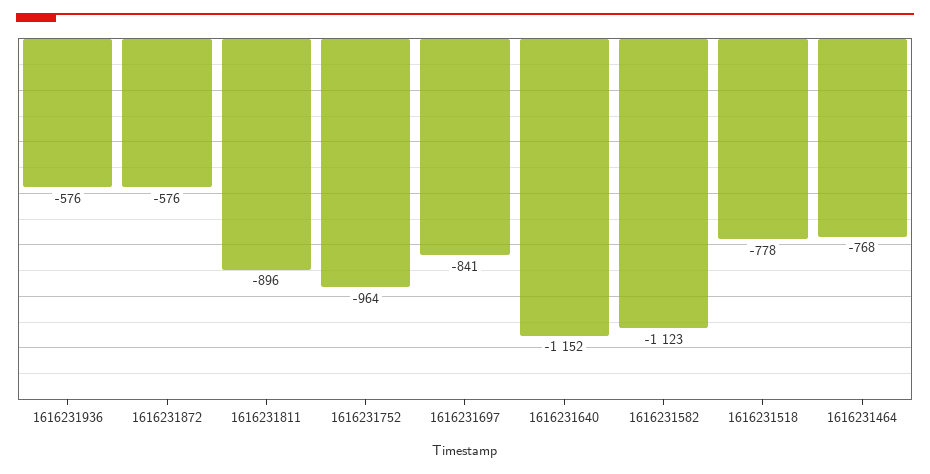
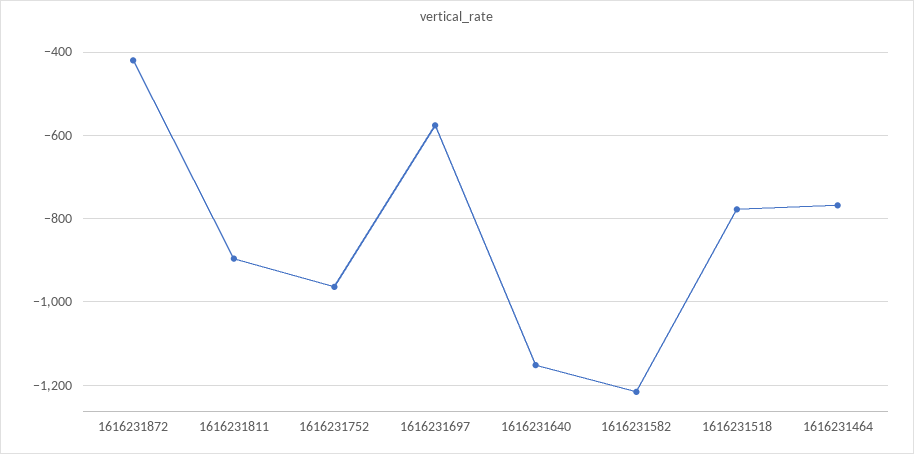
1616231936: -576 -> none
1616231872: -576 -> -420
1616231697: -841 -> -580
1616231582: -1123 -> -1220

